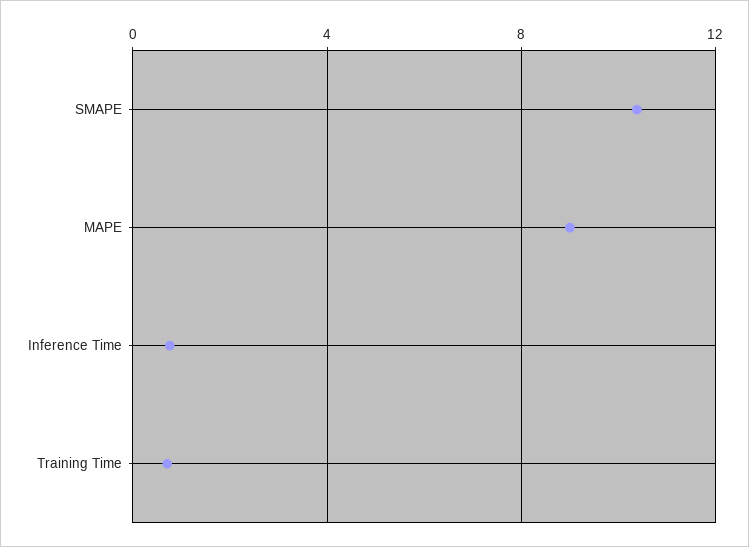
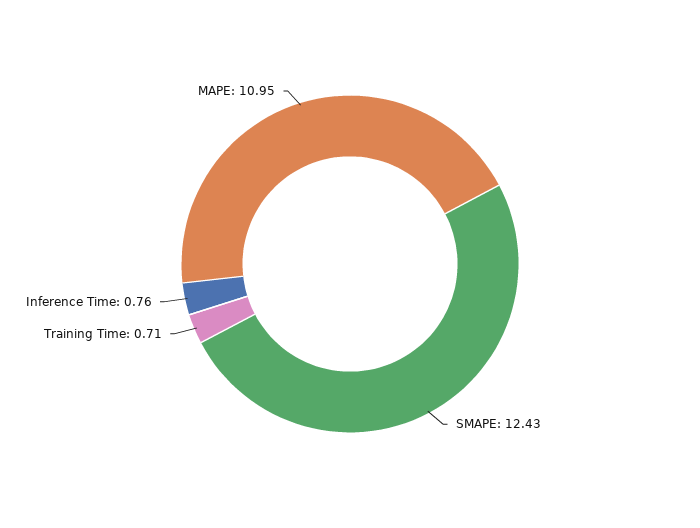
SMAPE: 10.5 -> 12.43
MAPE: 9 -> 10.95

